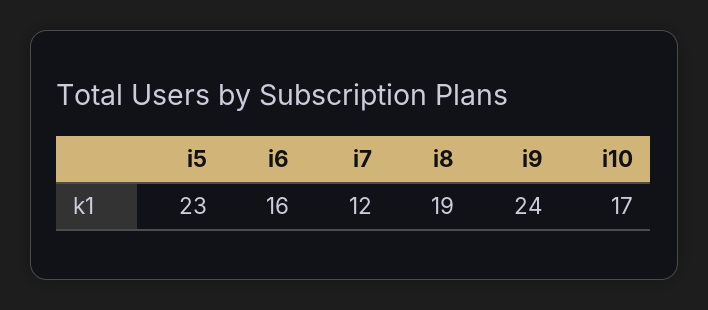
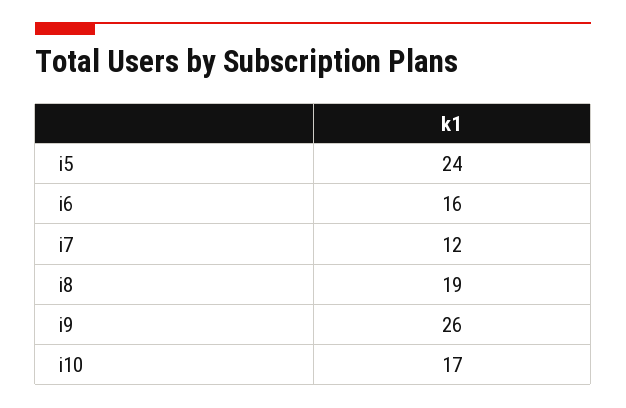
i5: 23 -> 24
i9: 24 -> 26

